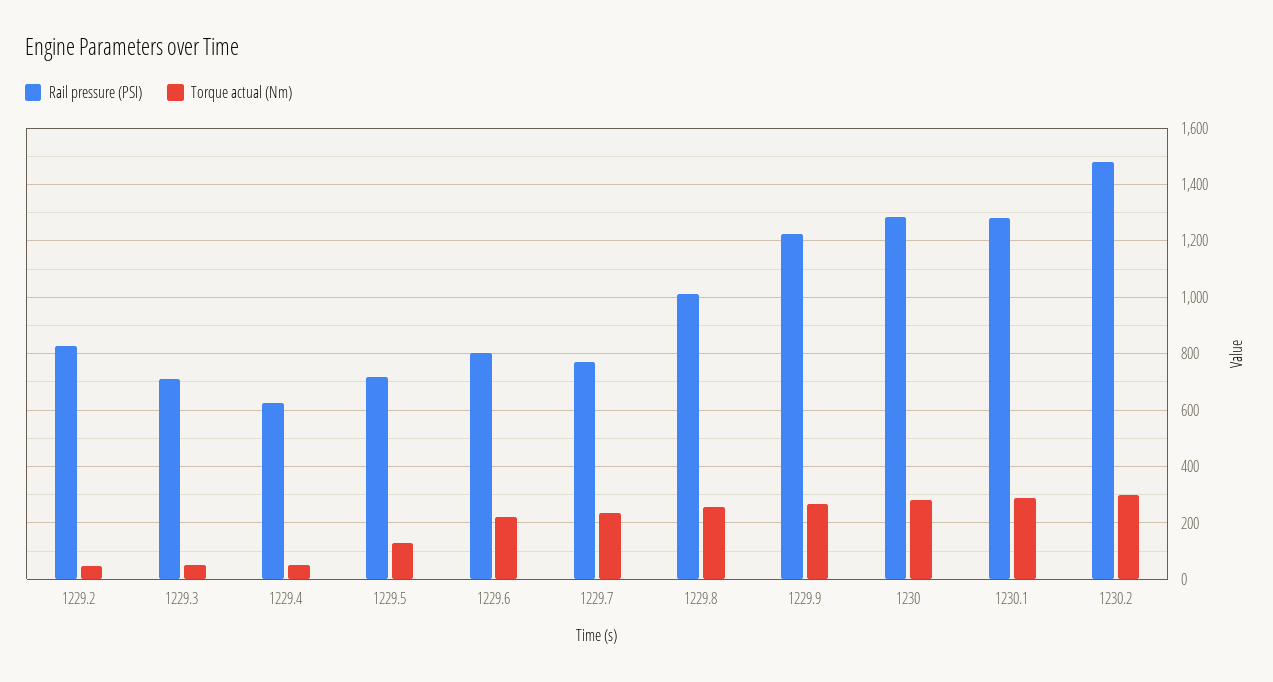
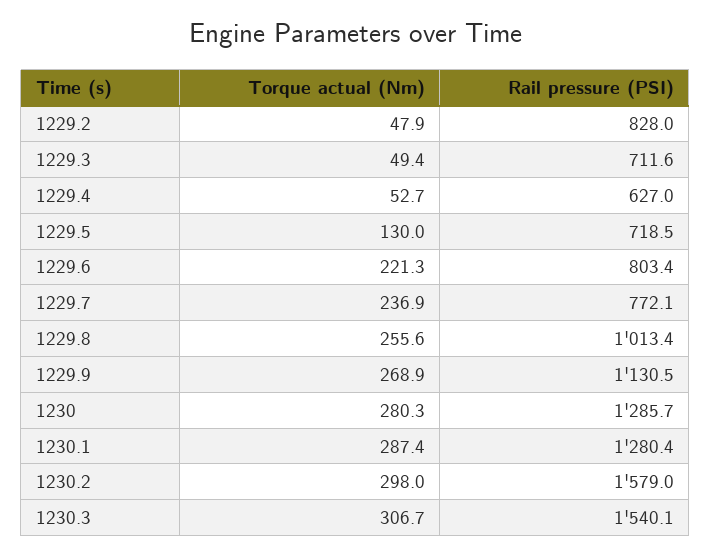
Rail pressure (PSI), 1229.9: 1225 -> 1130.5
Rail pressure (PSI), 1230.2: 1475 -> 1579
Torque actual (Nm), 1230.3: none -> 306.7
Rail pressure (PSI), 1230.3: none -> 1540.1

